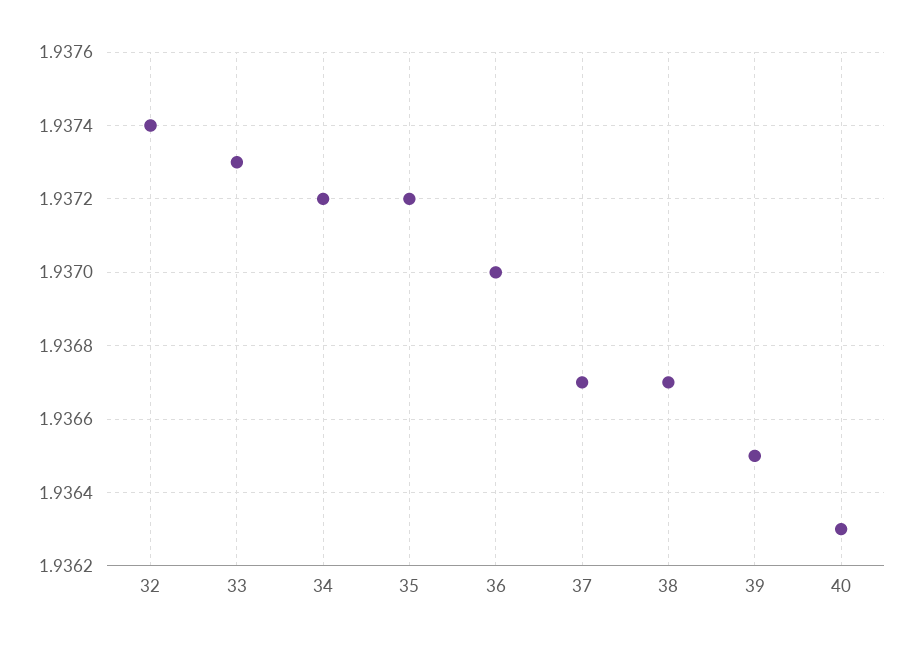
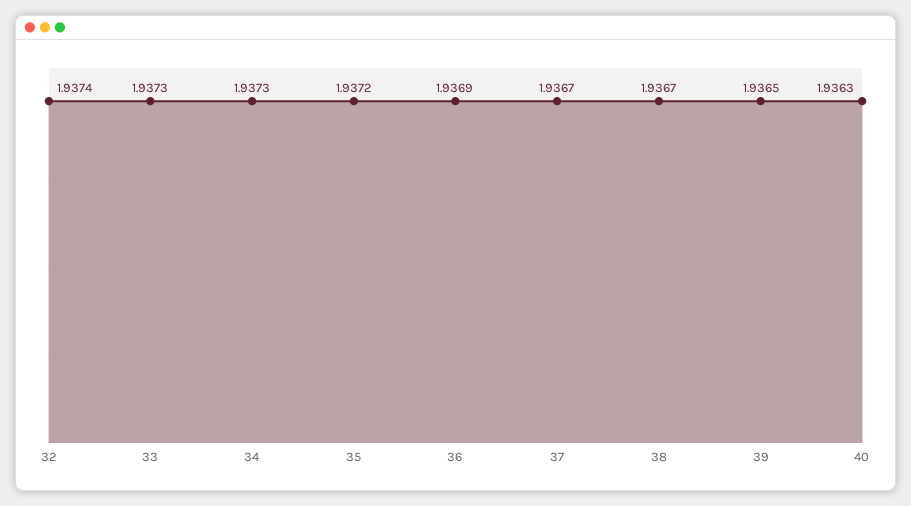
34: 1.9372 -> 1.9373
36: 1.937 -> 1.9369

